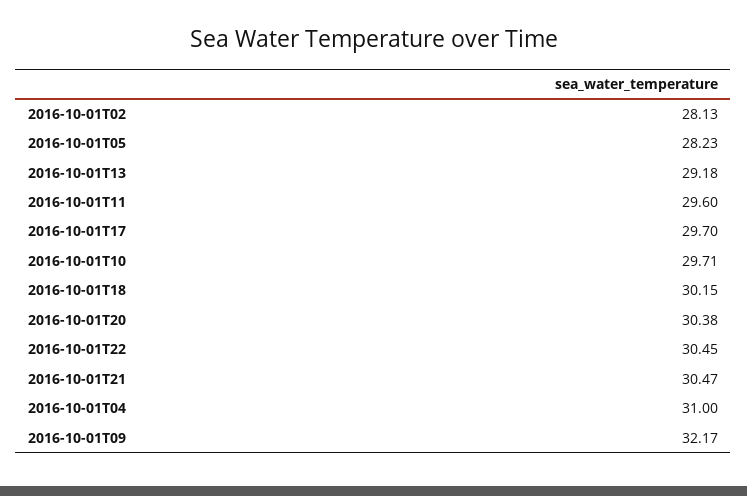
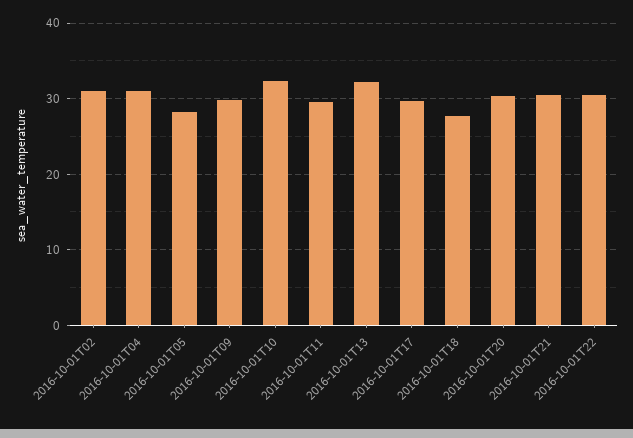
2016-10-01T02: 28.13 -> 31
2016-10-01T13: 29.18 -> 32
2016-10-01T10: 29.71 -> 32
2016-10-01T18: 30.15 -> 28
2016-10-01T09: 32.17 -> 30

